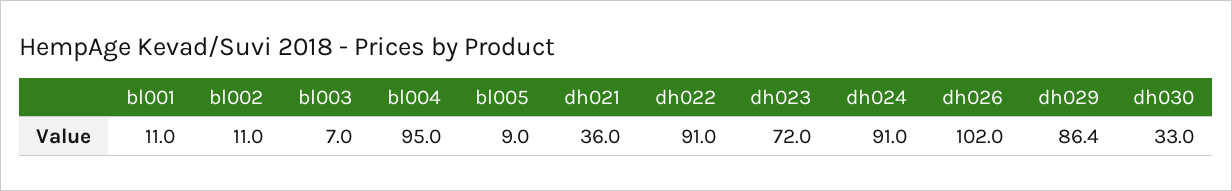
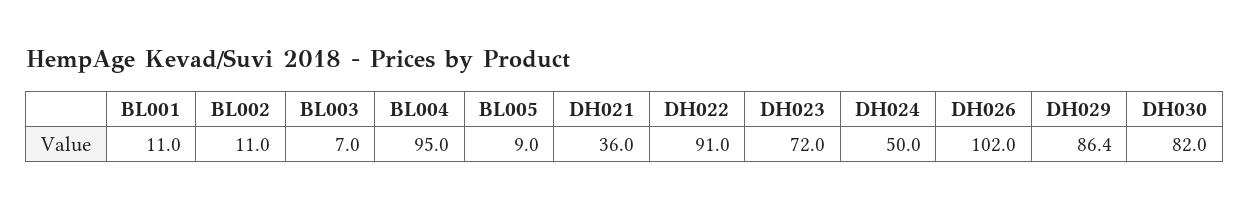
dh024: 91 -> 50
dh030: 33 -> 82

